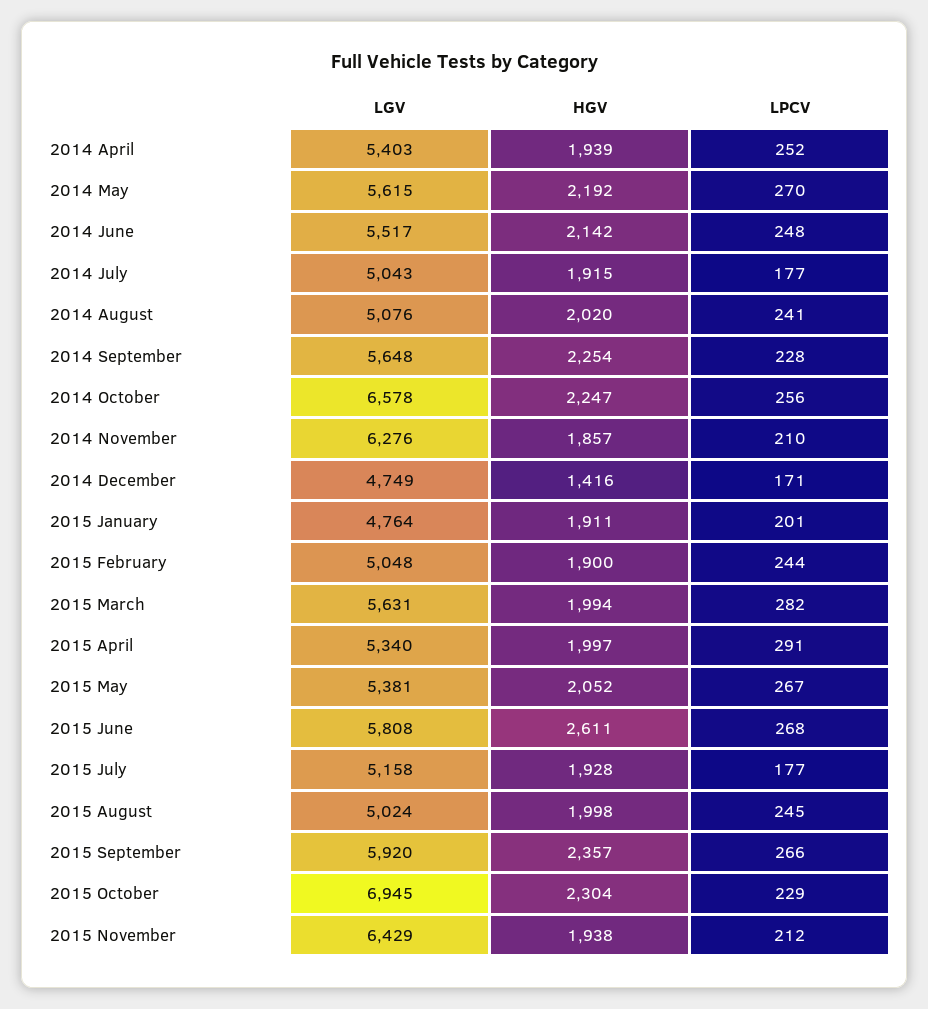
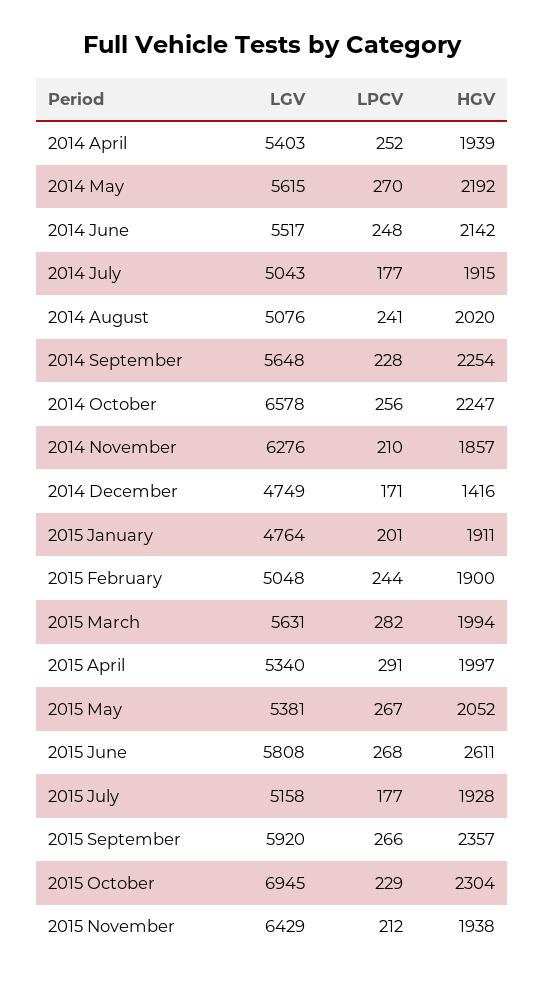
LGV, 2015 August: 5024 -> none
HGV, 2015 August: 1998 -> none
LPCV, 2015 August: 245 -> none

